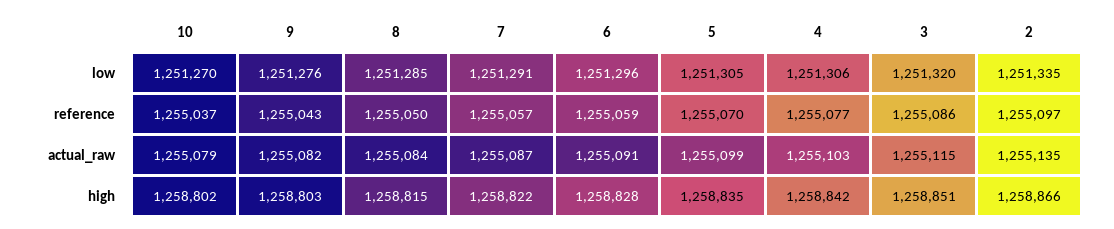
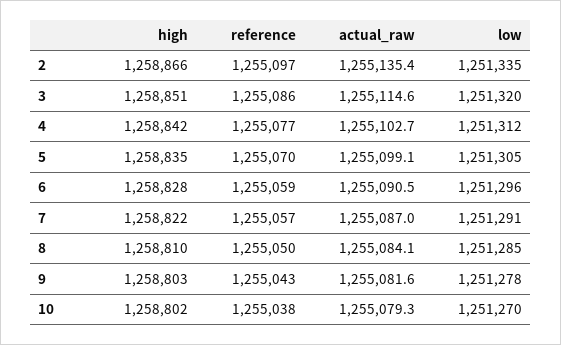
9, low: 1251276 -> 1251278
4, low: 1251306 -> 1251312
10, reference: 1255037 -> 1255038
8, high: 1258815 -> 1258810

